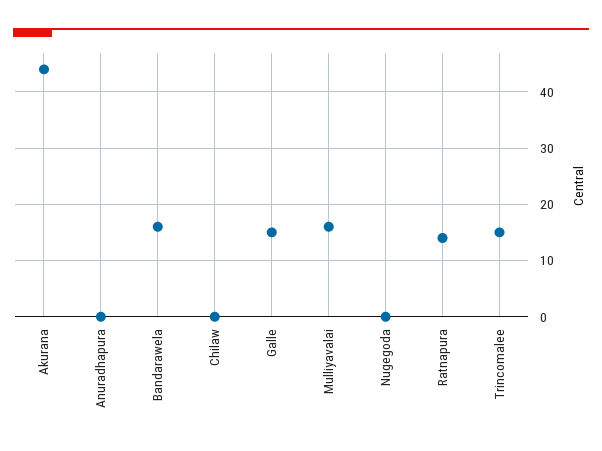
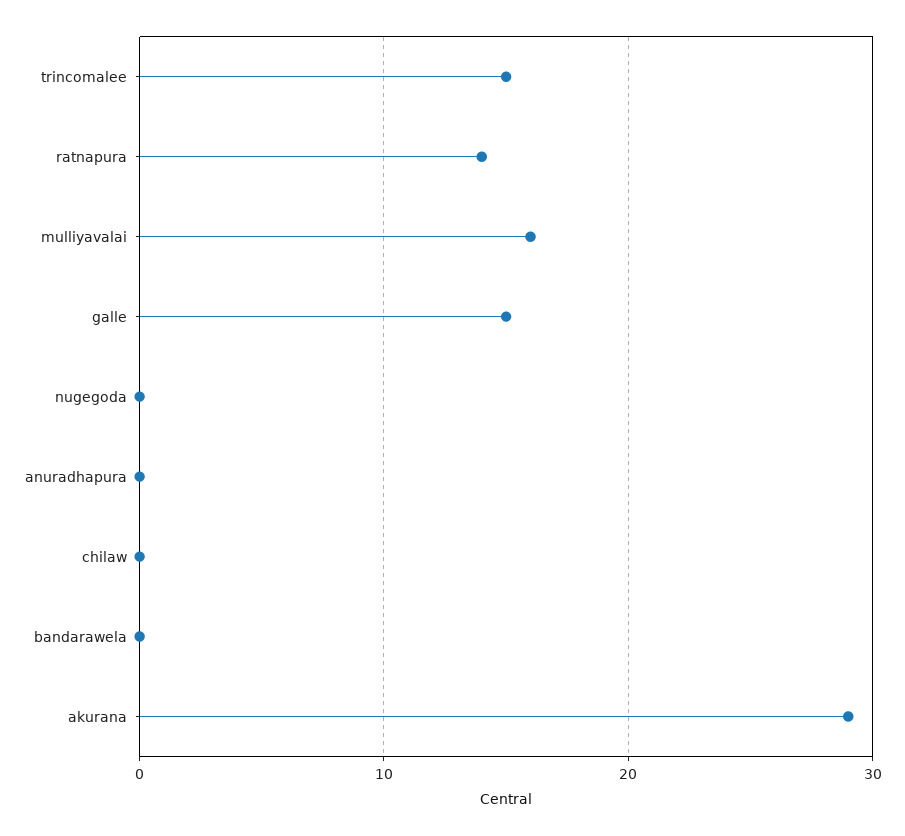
Akurana: 45 -> 29
Bandarawela: 15 -> 0

